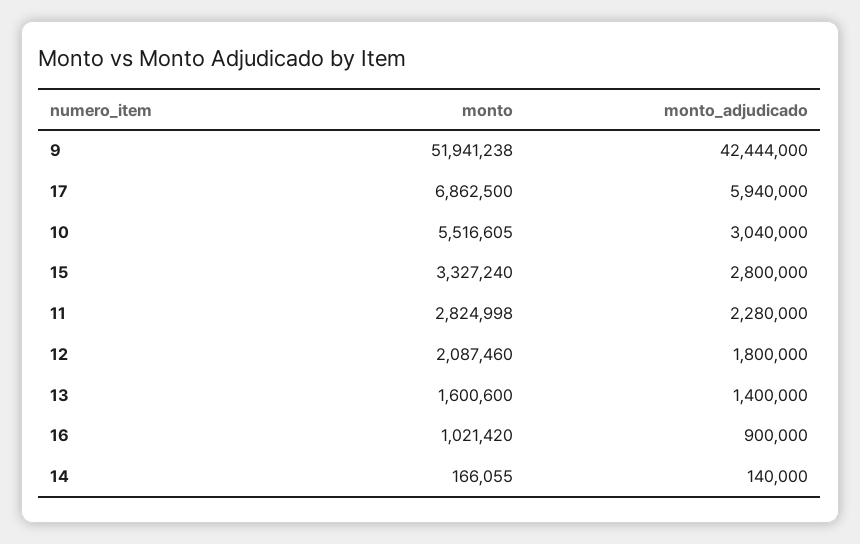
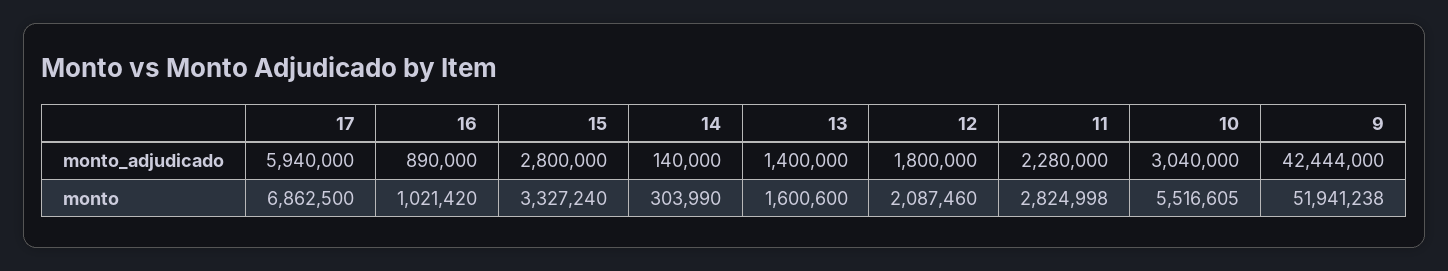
monto_adjudicado, 16: 900000 -> 890000
monto, 14: 166055 -> 303990

